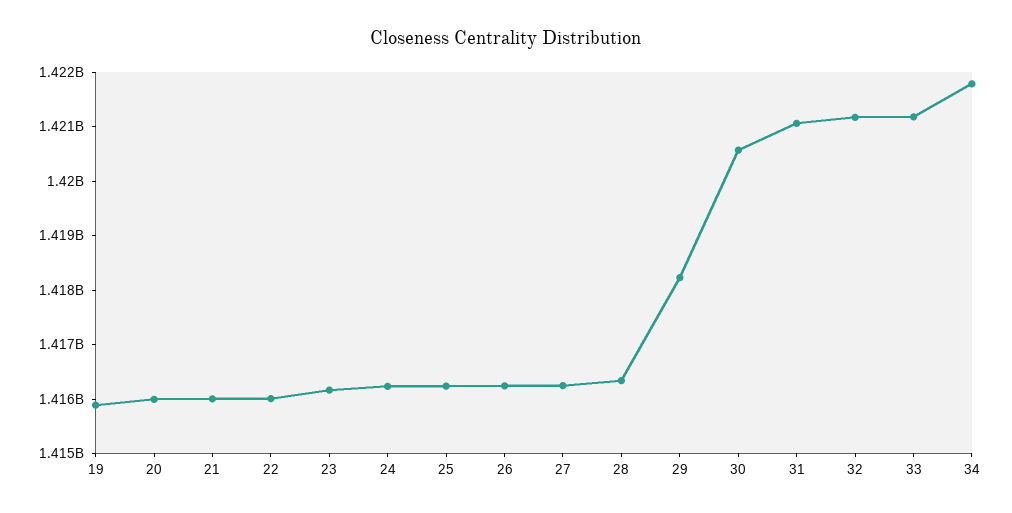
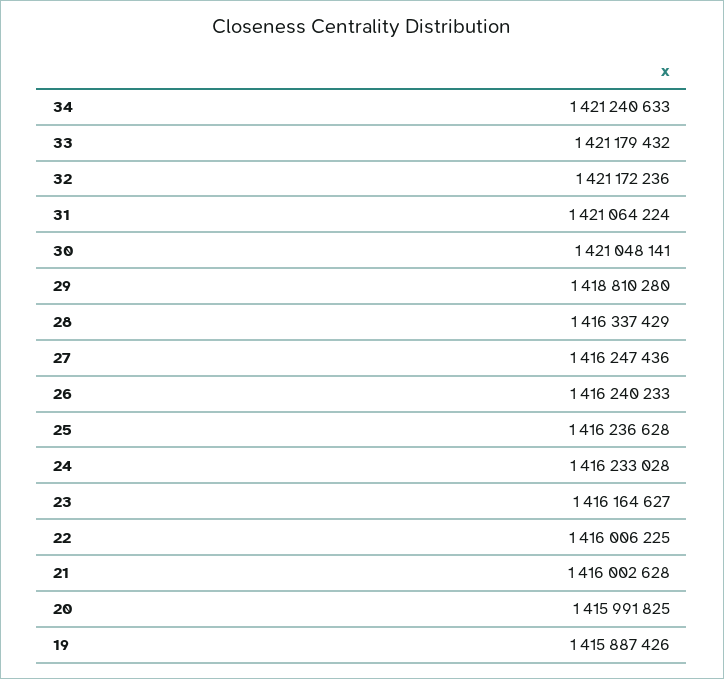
29: 1418200000 -> 1418810280
30: 1420600000 -> 1421048141
34: 1421800000 -> 1421240633

